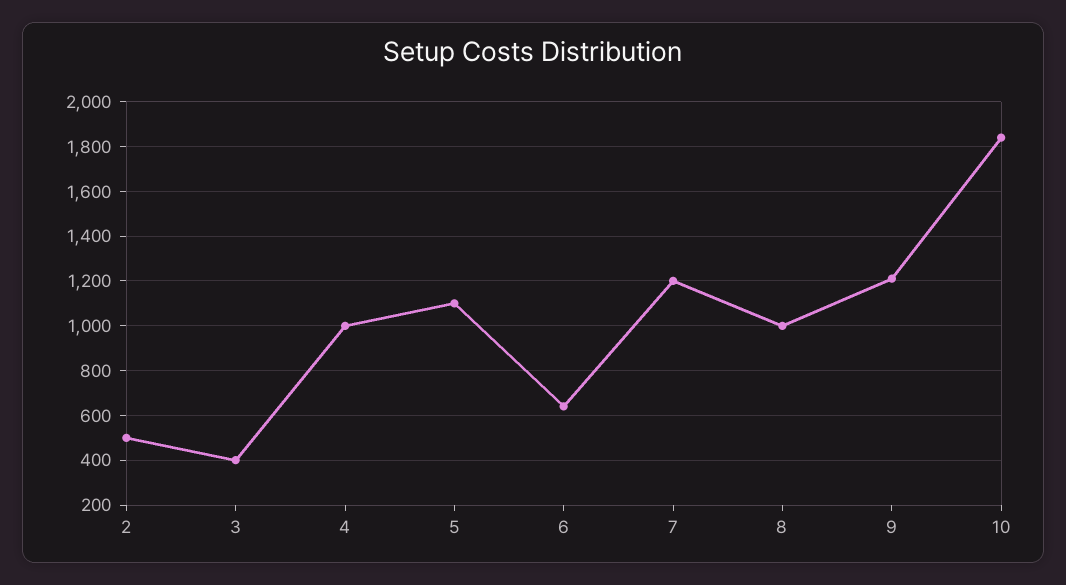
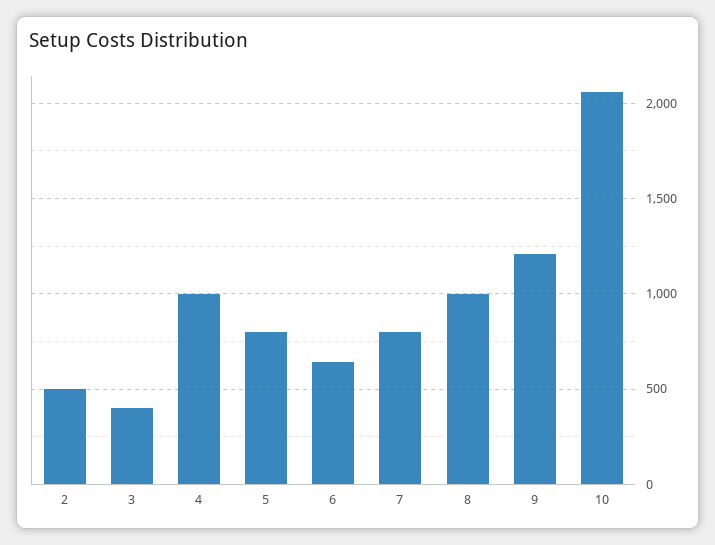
5: 1100 -> 800
7: 1200 -> 800
10: 1850 -> 2050

